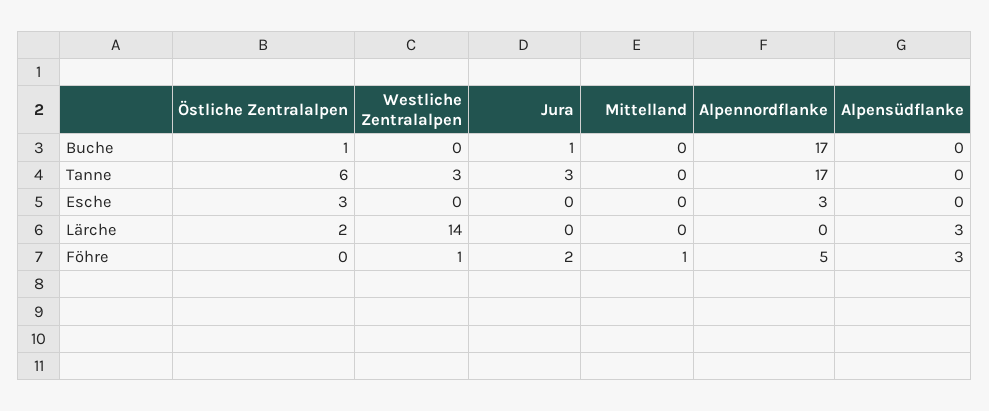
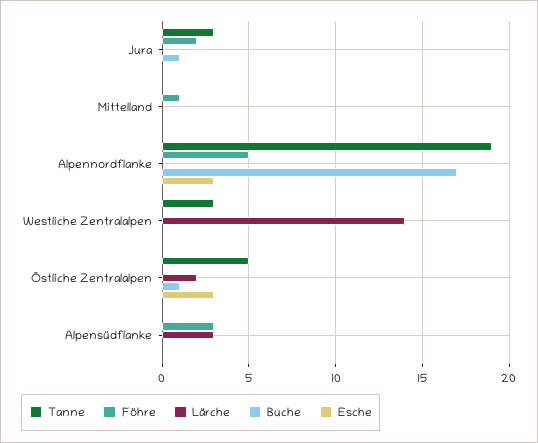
Tanne, Östliche Zentralalpen: 6 -> 5
Tanne, Alpennordflanke: 17 -> 19
Föhre, Westliche Zentralalpen: 1 -> 0

